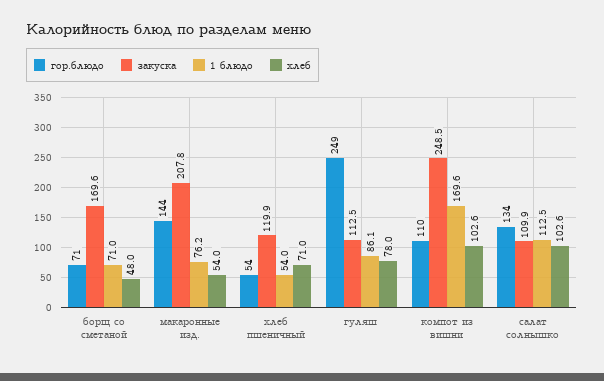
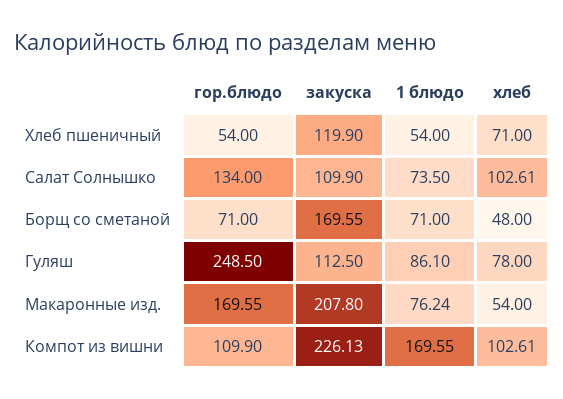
гор.блюдо, макаронные изд.: 144 -> 169.55
закуска, компот из вишни: 248.5 -> 226.13
1 блюдо, салат солнышко: 112.5 -> 73.5

